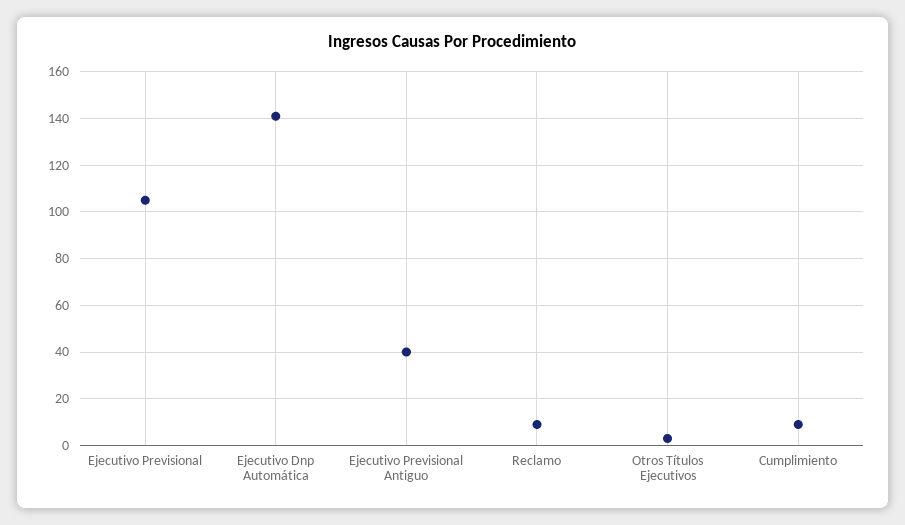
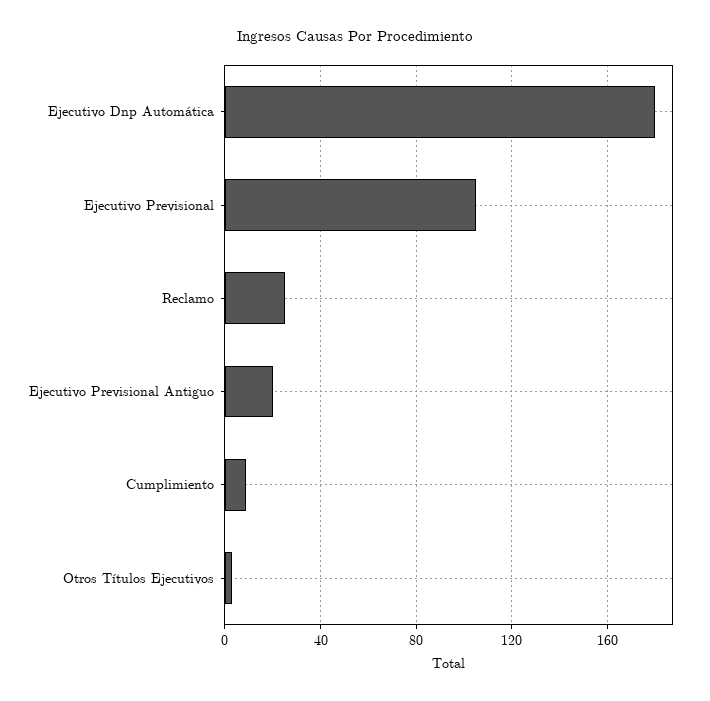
Ejecutivo Dnp Automática: 140 -> 180
Ejecutivo Previsional Antiguo: 40 -> 20
Reclamo: 10 -> 25

